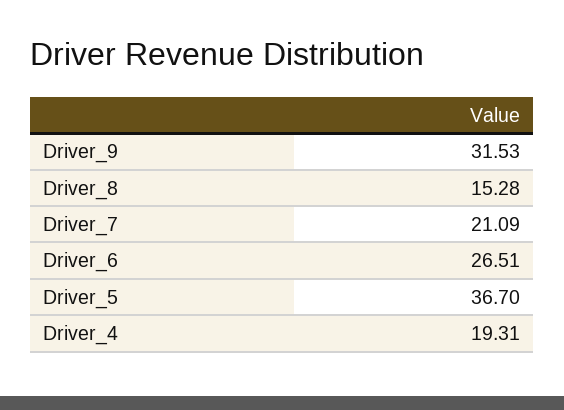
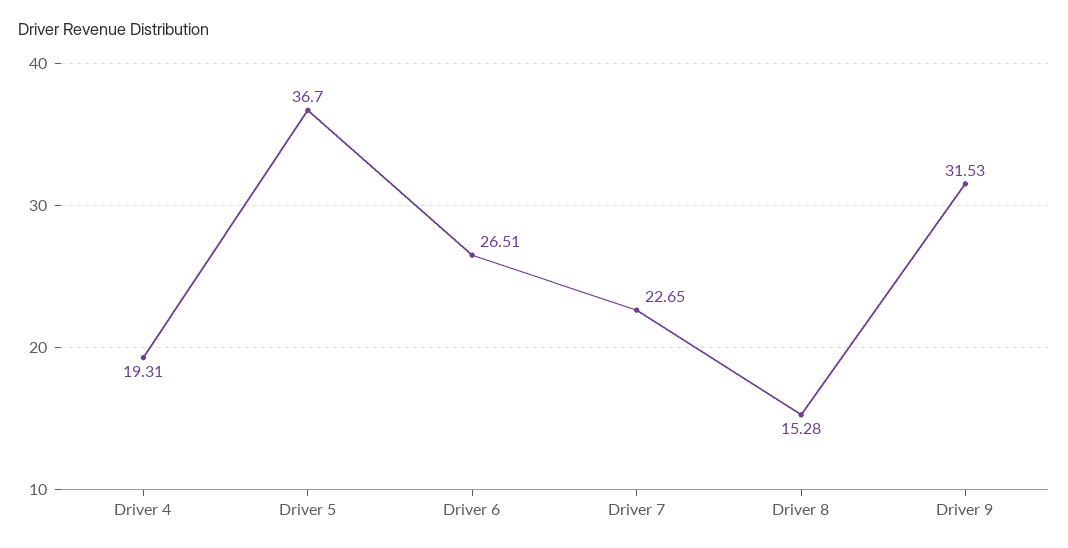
Driver_7: 21.09 -> 22.65

